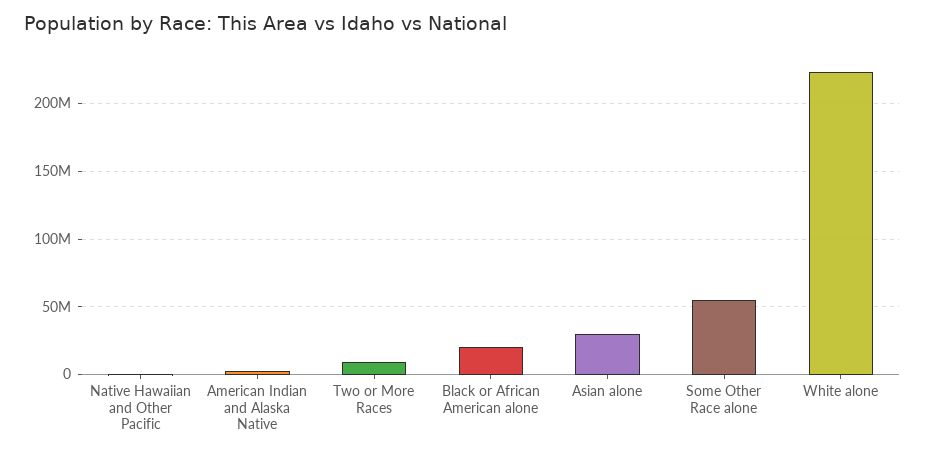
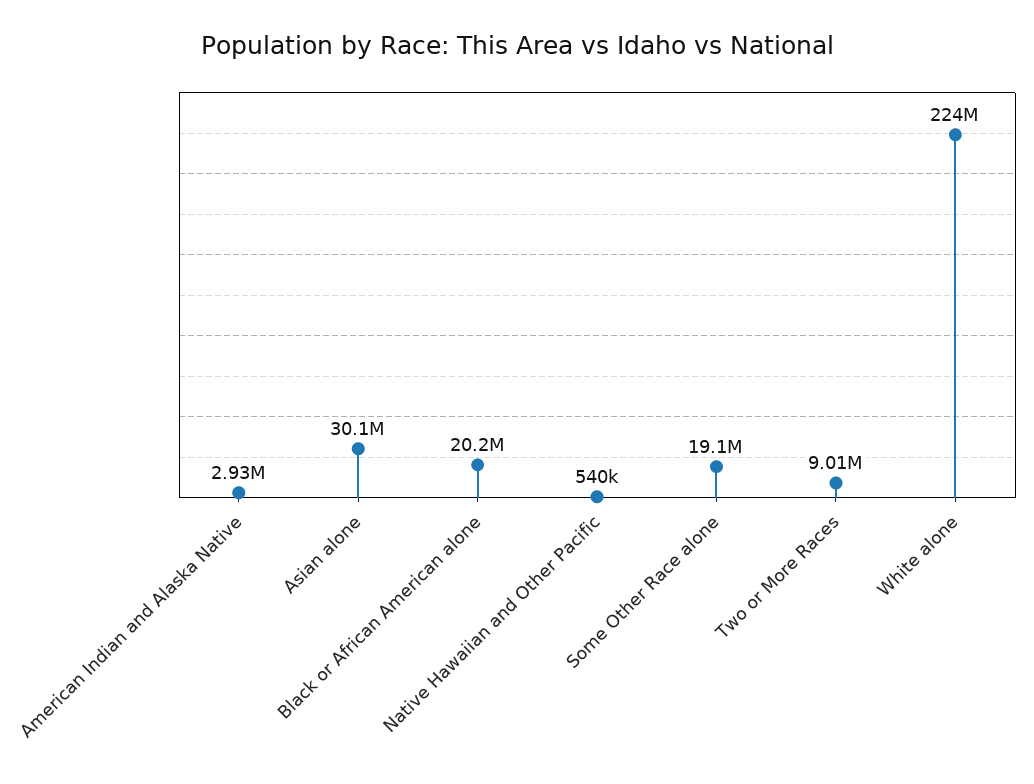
Some Other Race alone: 55000000 -> 19100000

